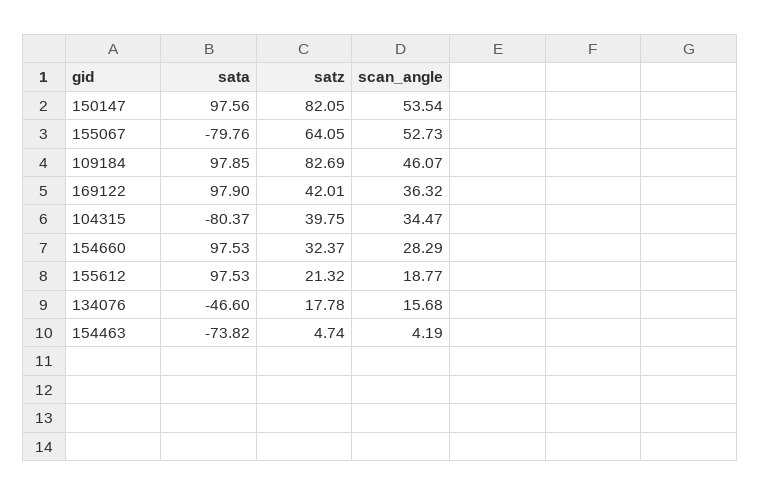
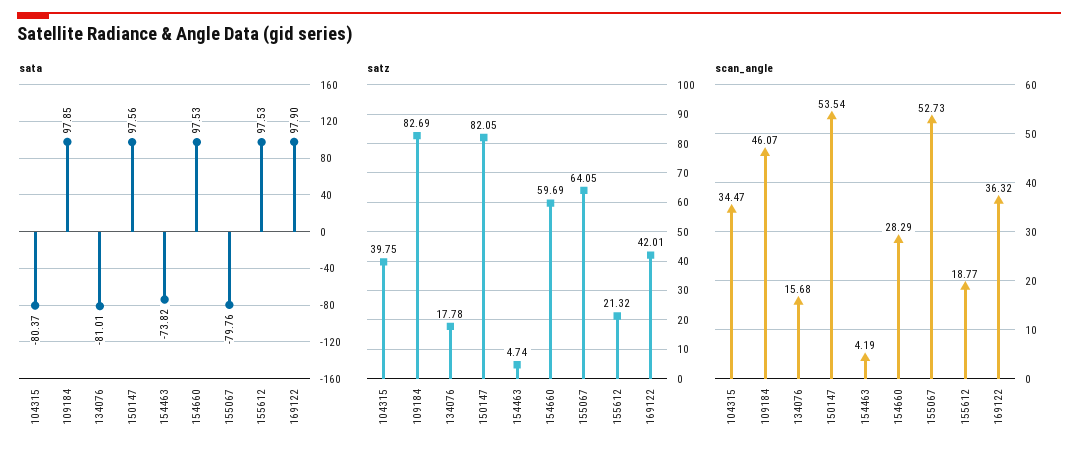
satz, 154660: 32.37 -> 59.69
sata, 134076: -46.6 -> -81.01

